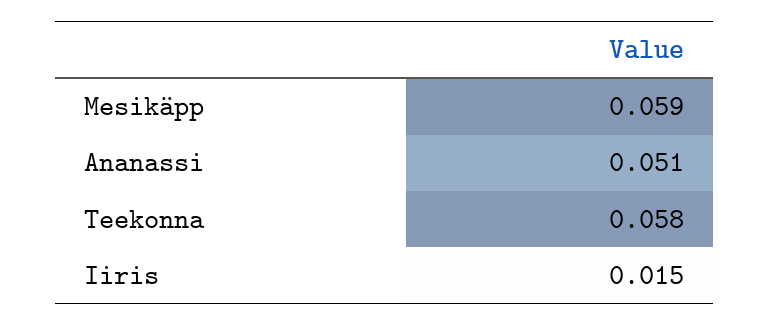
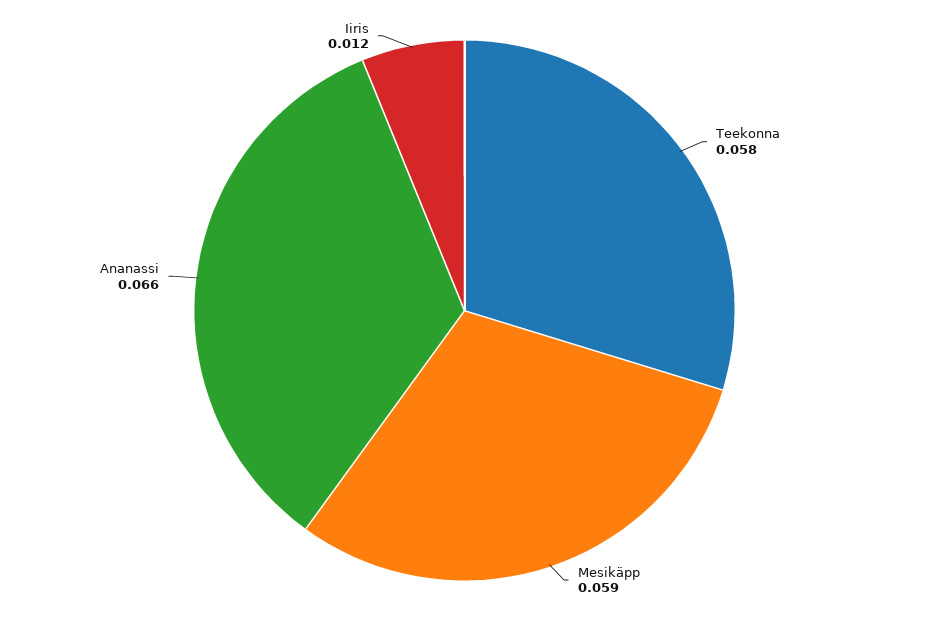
Ananassi: 0.051 -> 0.066
Iiris: 0.015 -> 0.012

